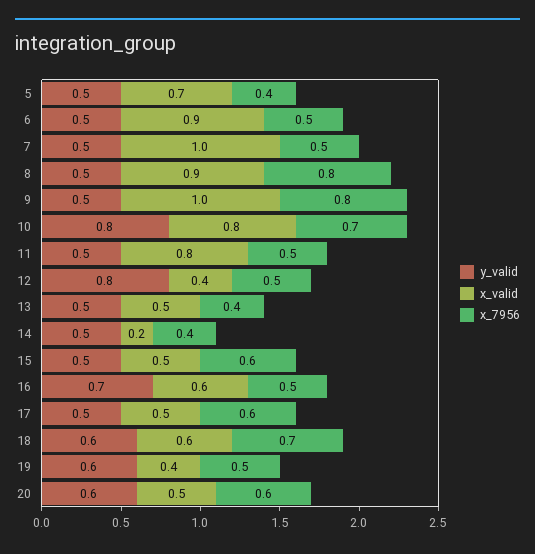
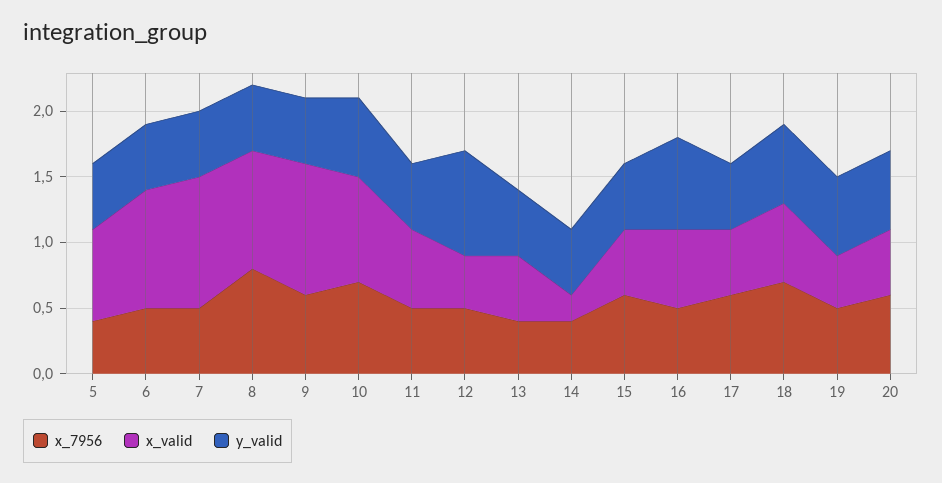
x_7956, 9: 0.8 -> 0.6
y_valid, 10: 0.8 -> 0.6
x_valid, 11: 0.8 -> 0.6

